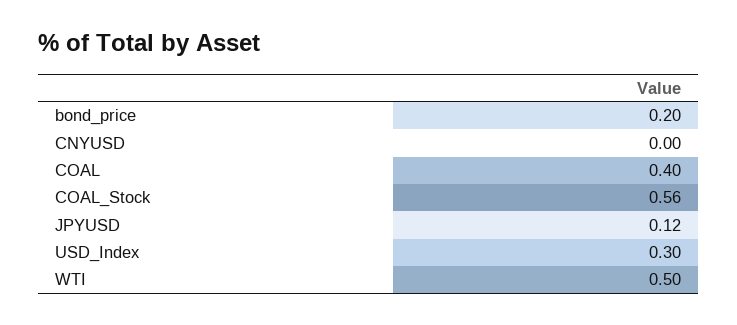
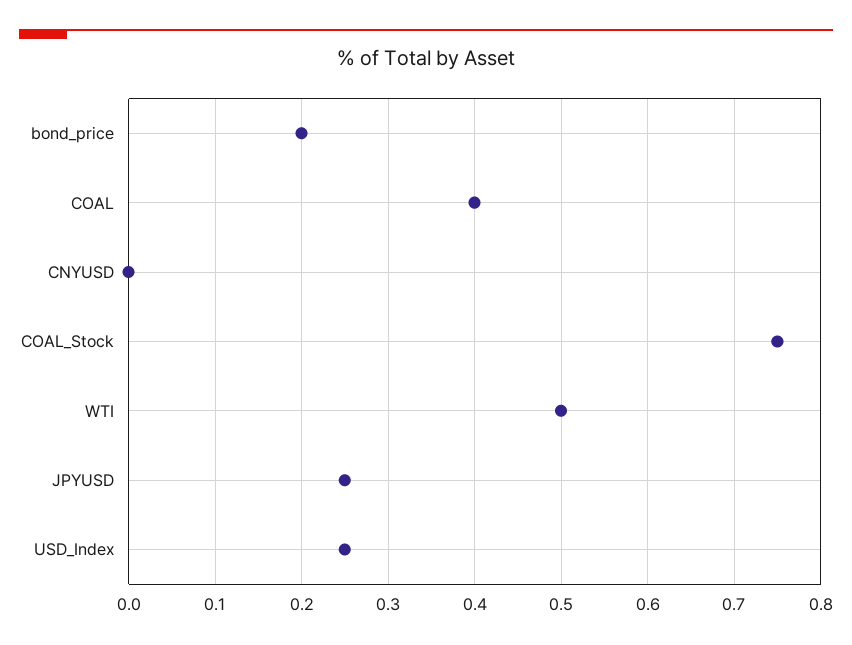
COAL_Stock: 0.56 -> 0.75
JPYUSD: 0.12 -> 0.25
USD_Index: 0.3 -> 0.25

